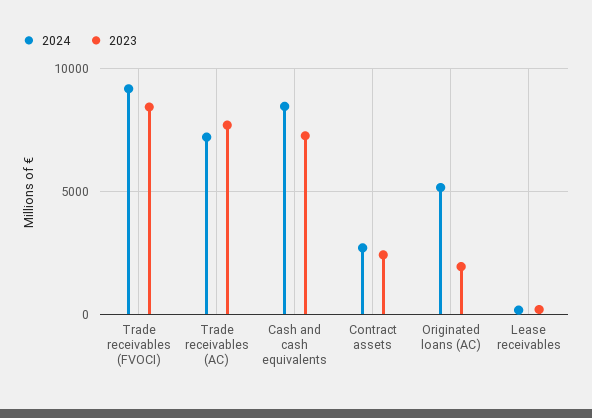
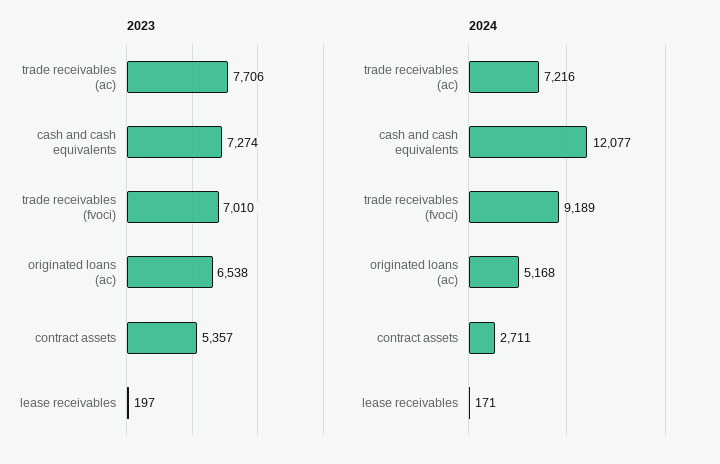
2023, Trade receivables (FVOCI): 8500 -> 7010
2024, Cash and cash equivalents: 8500 -> 12077
2023, Contract assets: 2500 -> 5357
2023, Originated loans (AC): 2000 -> 6538

